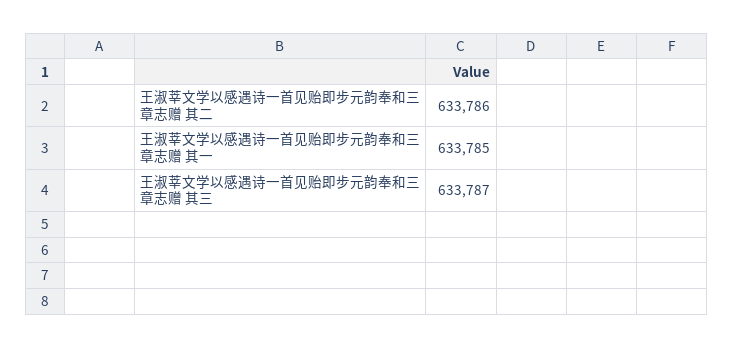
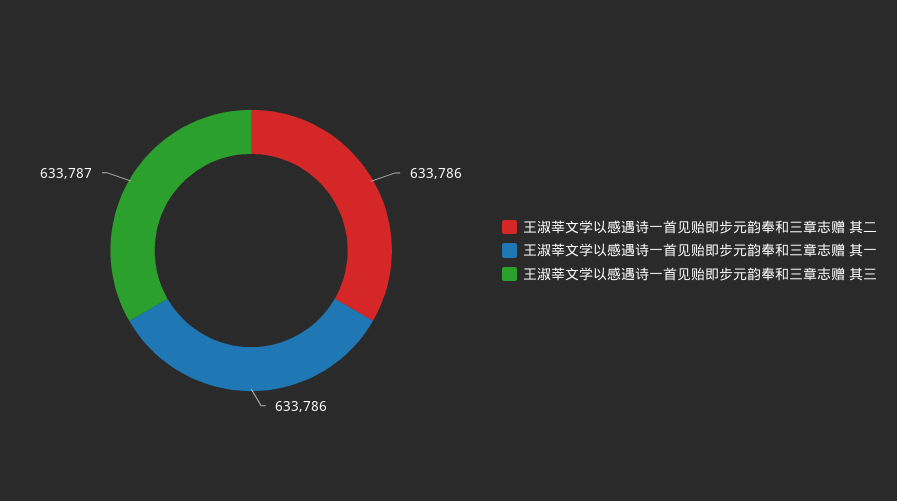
王淑莘文学以感遇诗一首见贻即步元韵奉和三章志赠 其一: 633785 -> 633786

